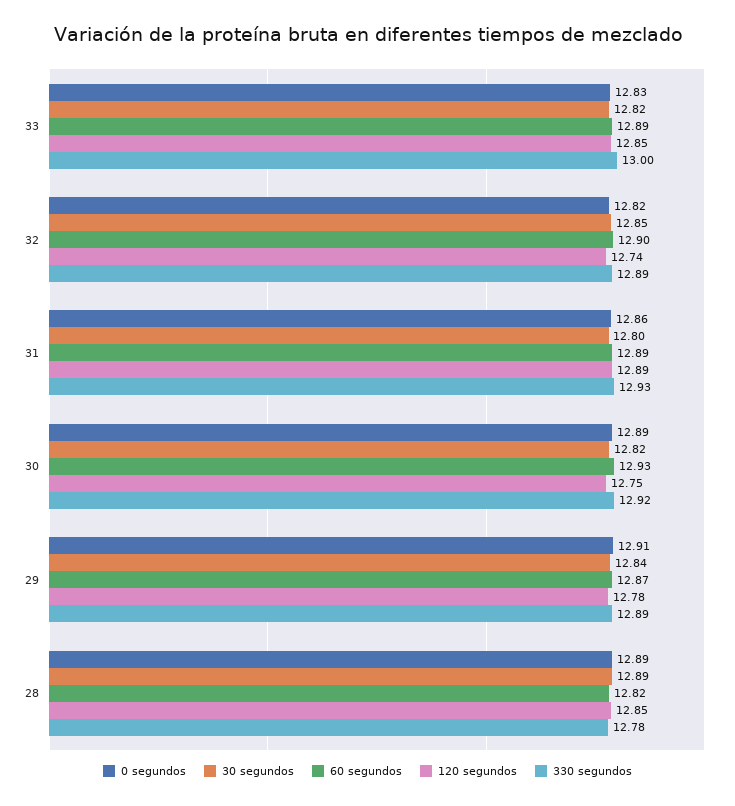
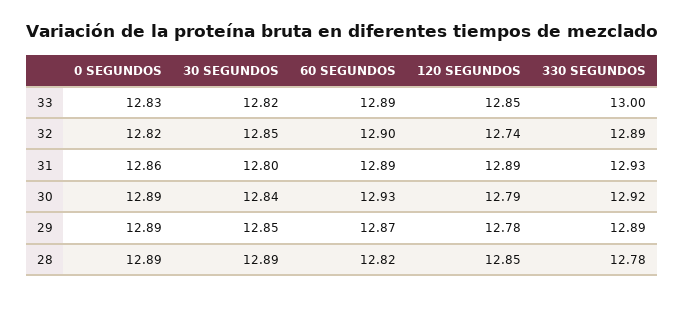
30 segundos, 30: 12.82 -> 12.84
120 segundos, 30: 12.75 -> 12.79
0 segundos, 29: 12.91 -> 12.89
30 segundos, 29: 12.84 -> 12.85

